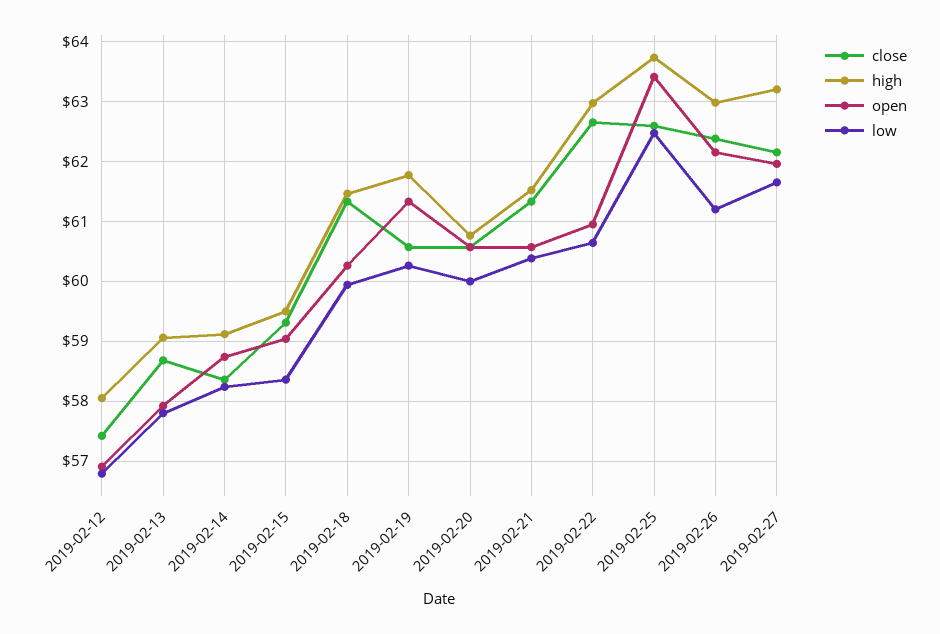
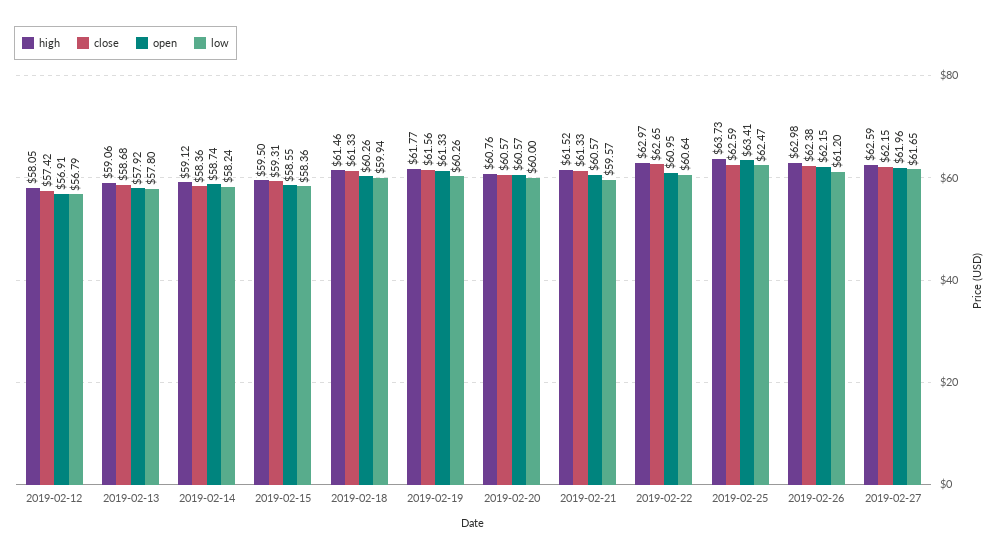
open, 2019-02-15: 59 -> 58.55
close, 2019-02-19: 60.6 -> 61.56
low, 2019-02-21: 60.4 -> 59.57
high, 2019-02-27: 63.2 -> 62.59

